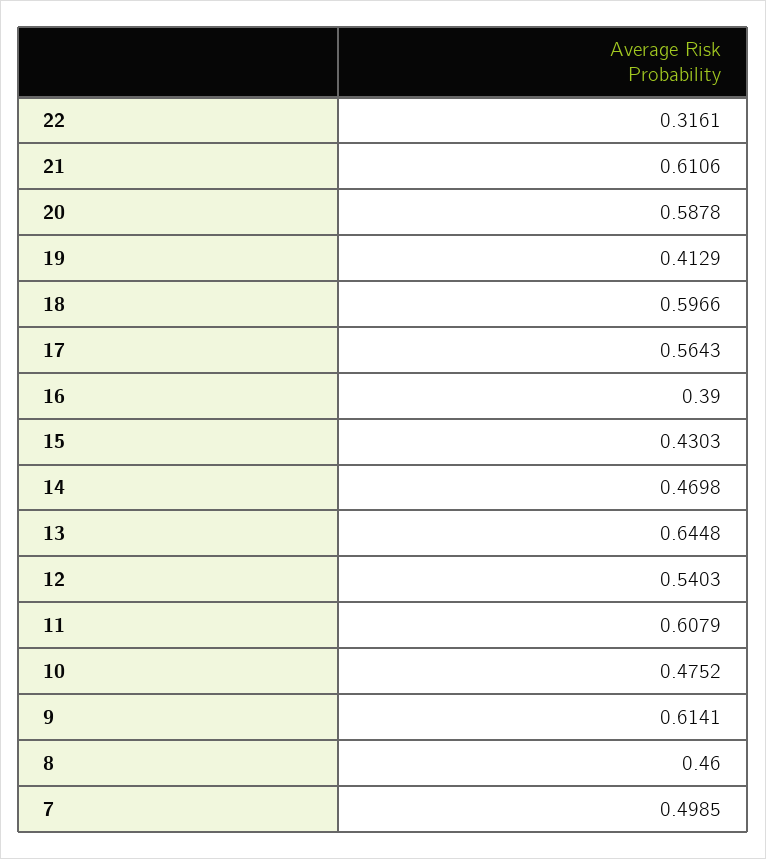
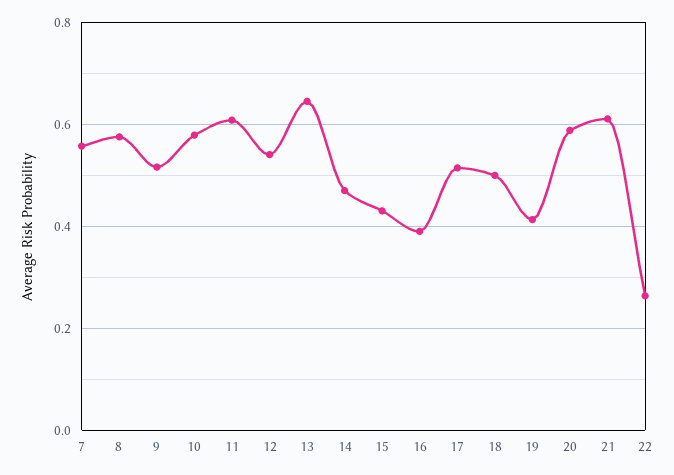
22: 0.3161 -> 0.26
18: 0.5966 -> 0.5
17: 0.5643 -> 0.52
10: 0.4752 -> 0.58
9: 0.6141 -> 0.52
8: 0.46 -> 0.58
7: 0.4985 -> 0.56

